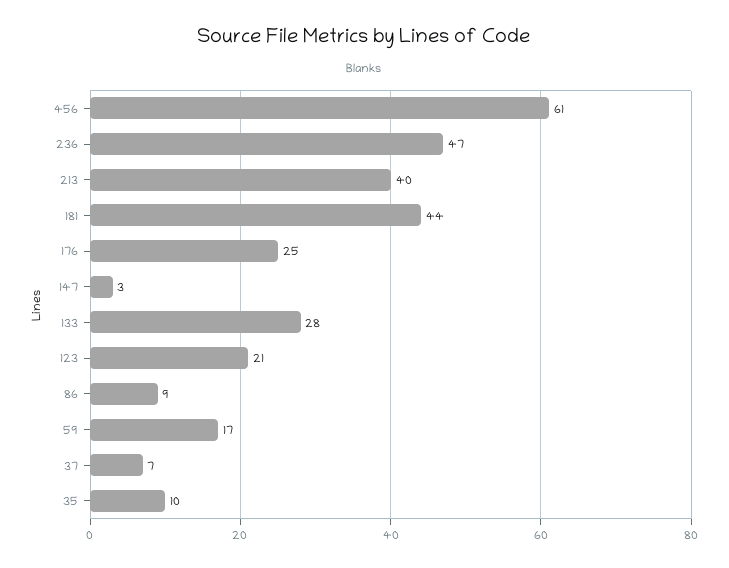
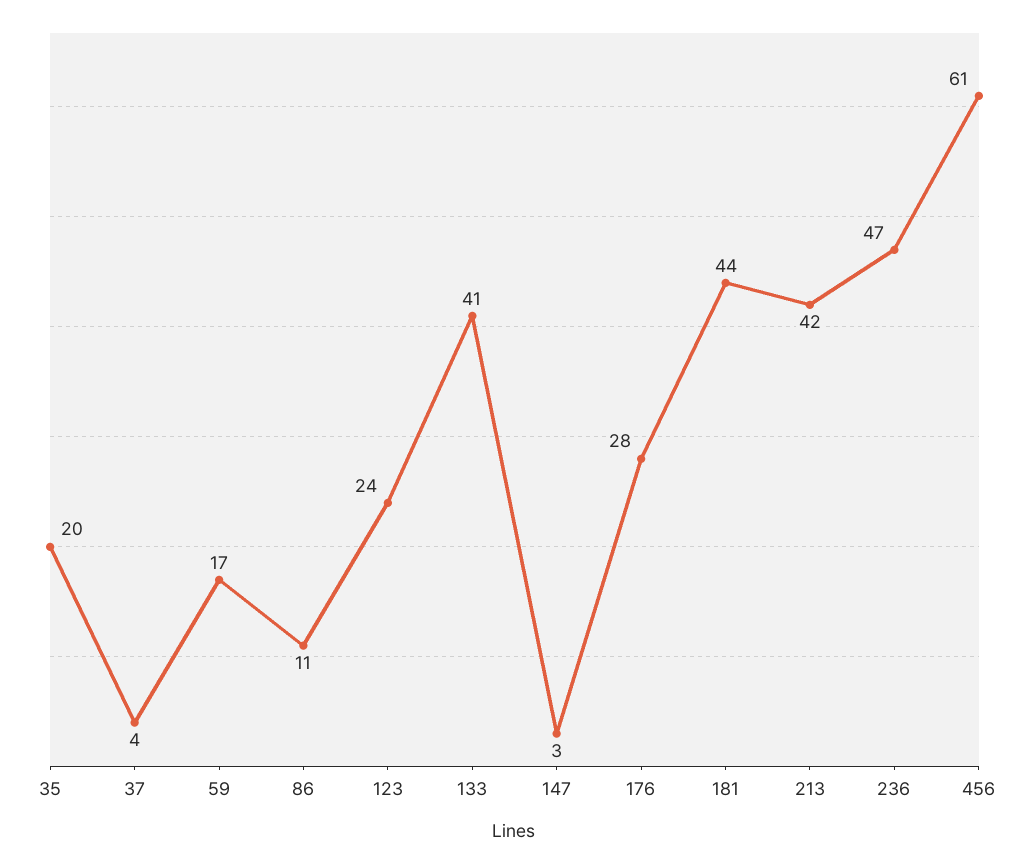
213: 40 -> 42
176: 25 -> 28
133: 28 -> 41
123: 21 -> 24
86: 9 -> 11
37: 7 -> 4
35: 10 -> 20

